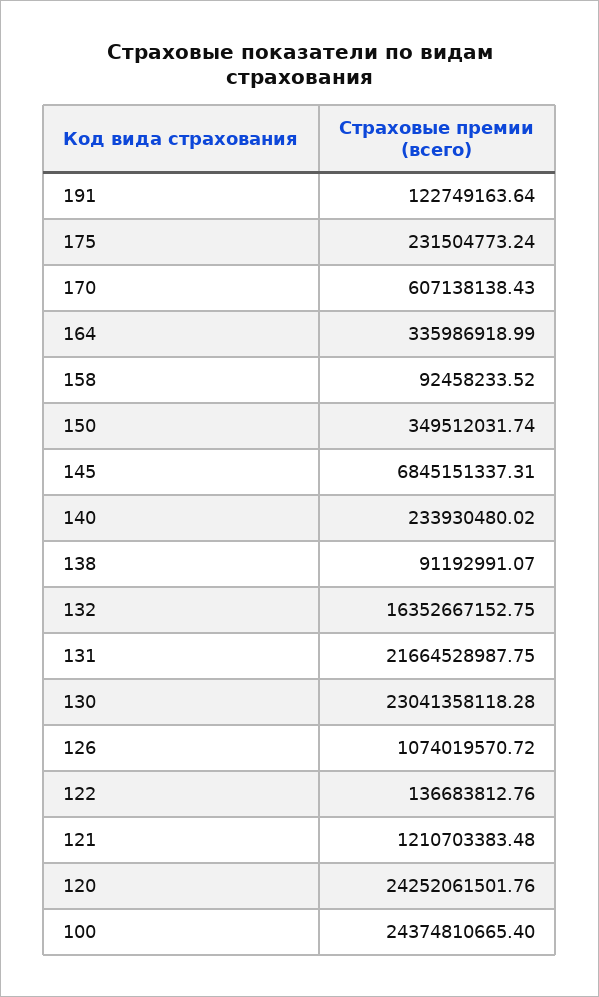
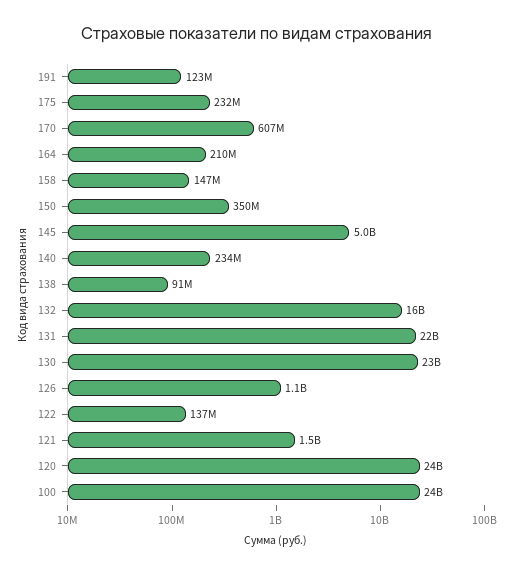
164: 335986918.99 -> 210000000
158: 92458233.52 -> 147000000
145: 6845151337.31 -> 5000000000
121: 1210703383.48 -> 1500000000

